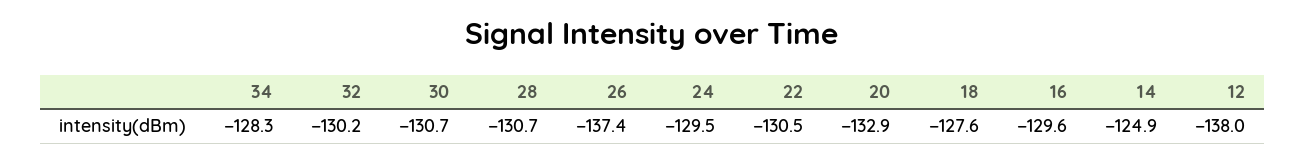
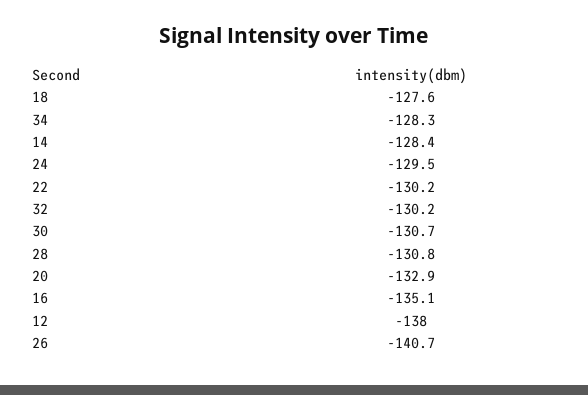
28: -130.7 -> -130.8
26: -137.4 -> -140.7
22: -130.5 -> -130.2
16: -129.6 -> -135.1
14: -124.9 -> -128.4

